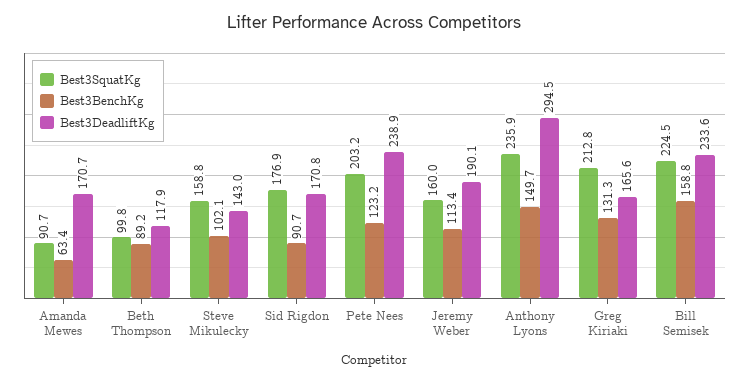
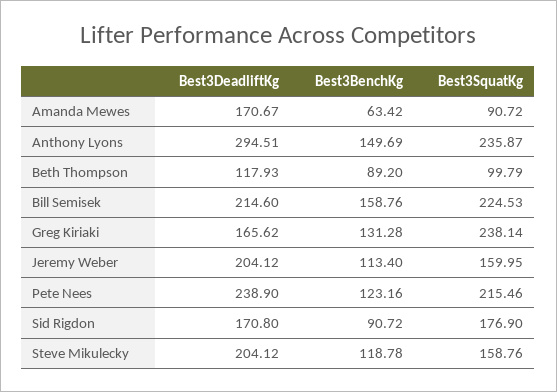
Best3BenchKg, Steve Mikulecky: 102.1 -> 118.78
Best3DeadliftKg, Steve Mikulecky: 143 -> 204.12
Best3SquatKg, Pete Nees: 203.2 -> 215.46
Best3DeadliftKg, Jeremy Weber: 190.1 -> 204.12
Best3SquatKg, Greg Kiriaki: 212.8 -> 238.14
Best3DeadliftKg, Bill Semisek: 233.6 -> 214.6

